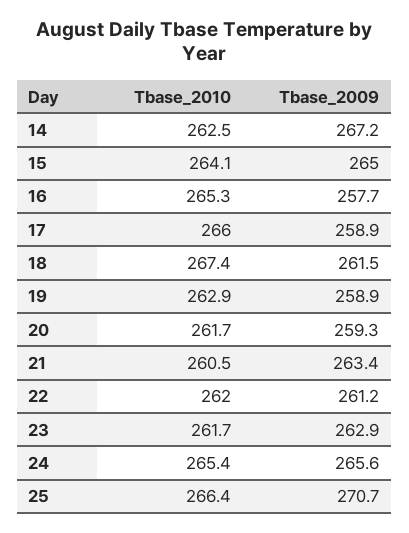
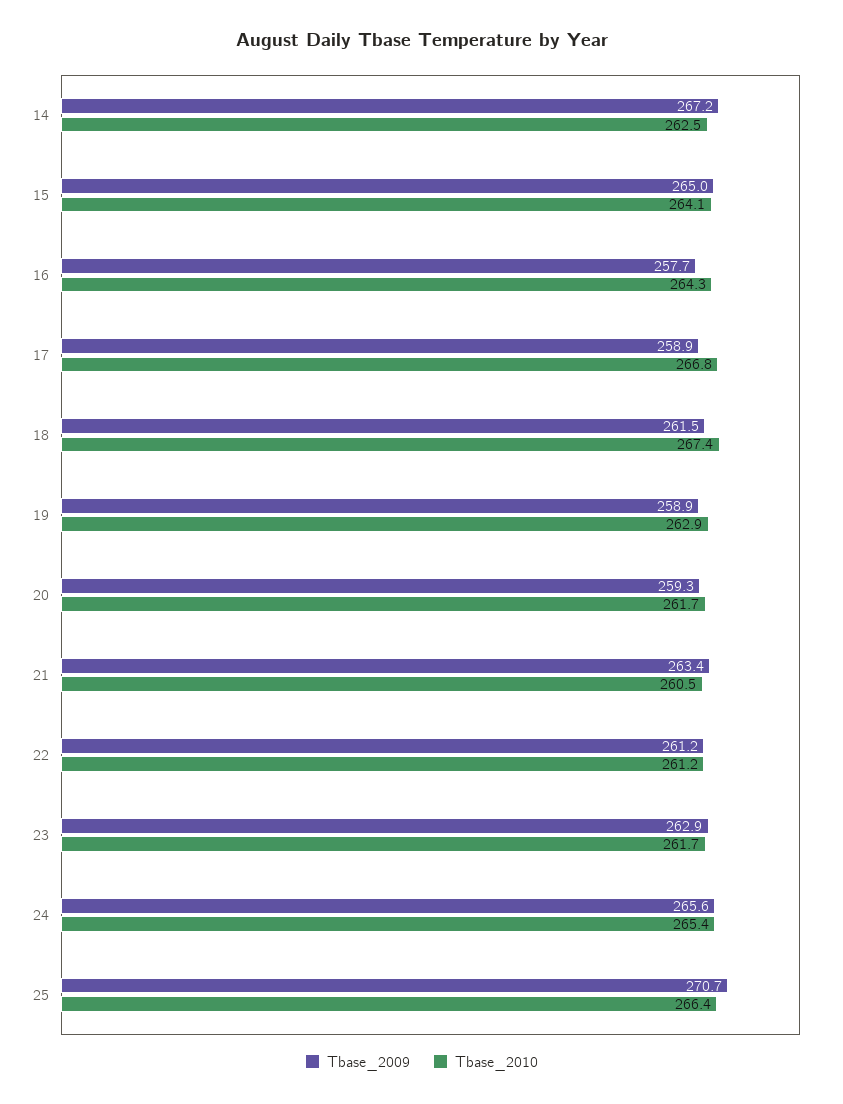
Tbase_2010, 16: 265.3 -> 264.3
Tbase_2010, 17: 266 -> 266.8
Tbase_2010, 22: 262 -> 261.2

